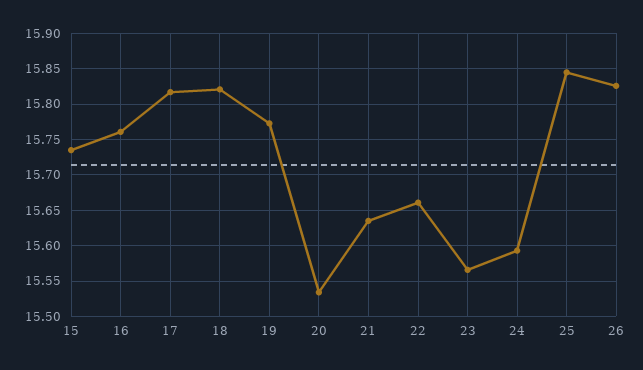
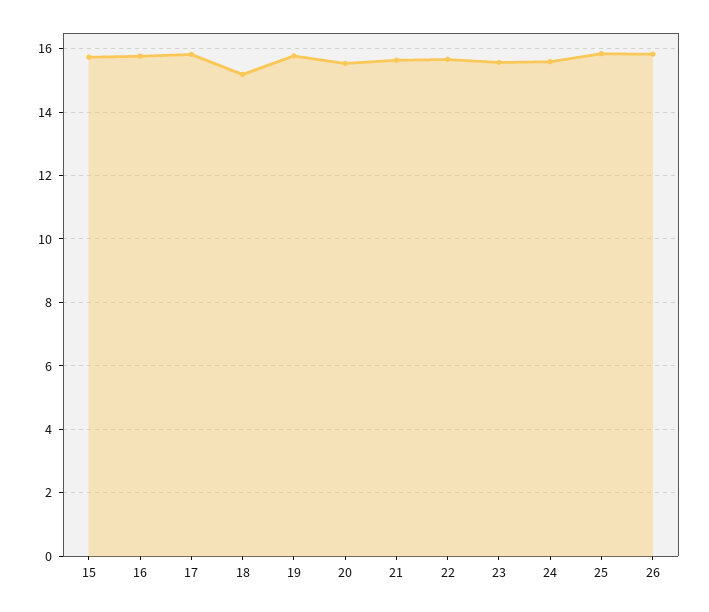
18: 15.82 -> 15.2

